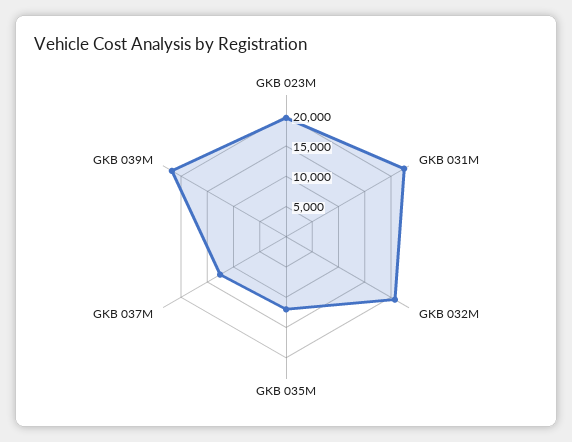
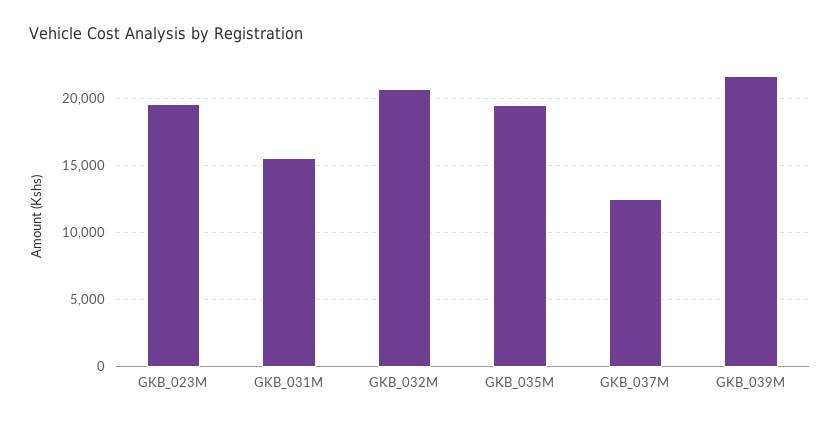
GKB 031M: 22500 -> 15500
GKB 035M: 12500 -> 19500

